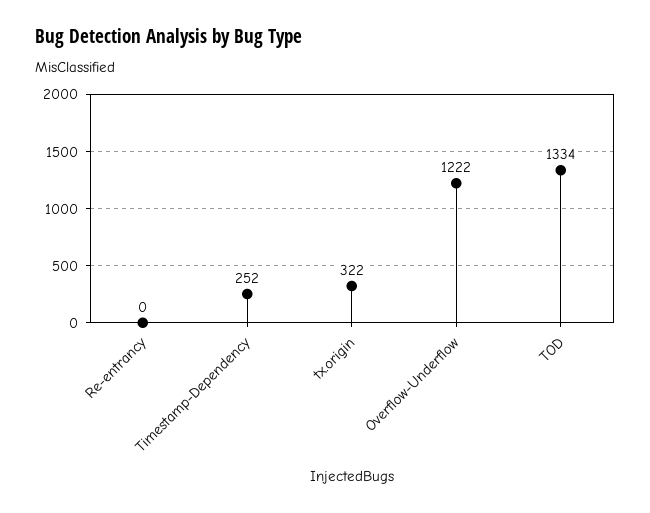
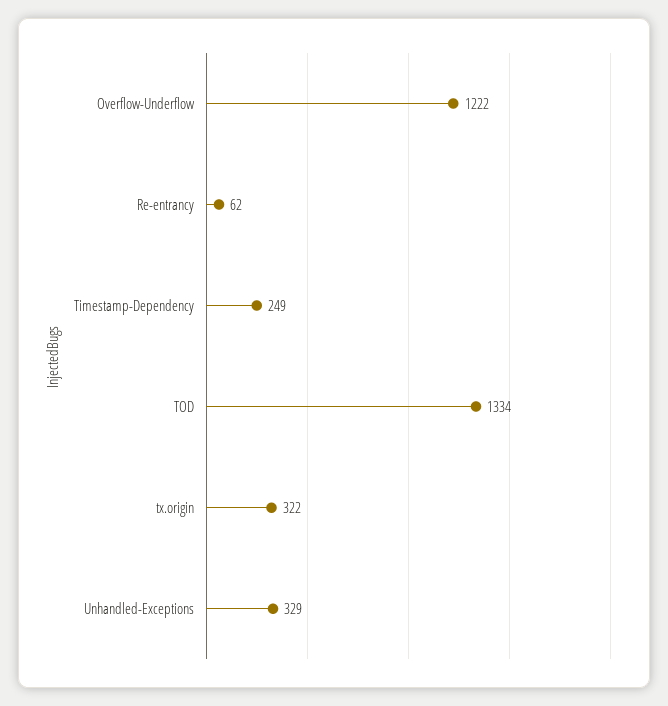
Re-entrancy: 0 -> 62
Timestamp-Dependency: 252 -> 249
Unhandled-Exceptions: none -> 329

